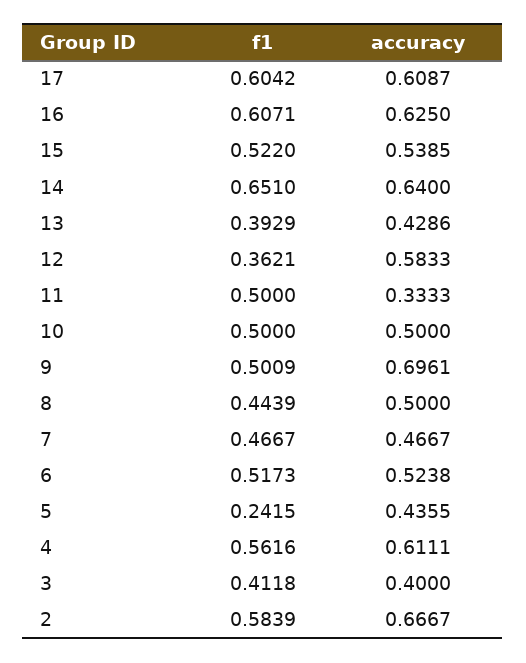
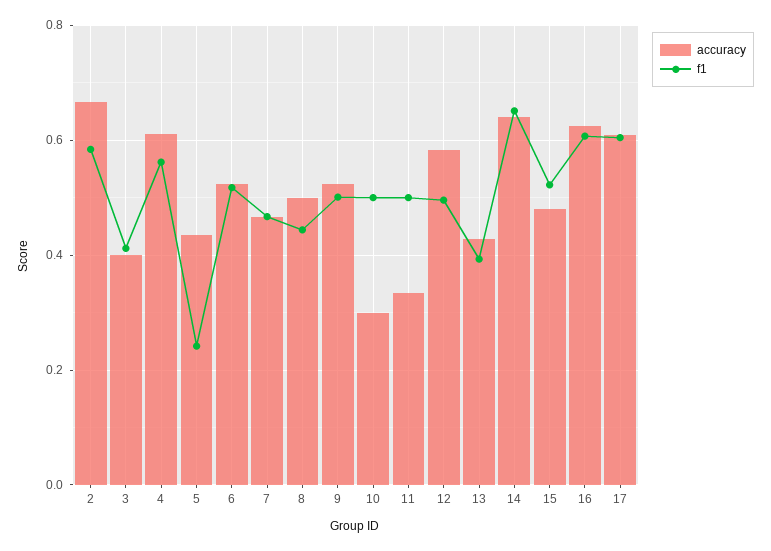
accuracy, 15: 0.5385 -> 0.48
f1, 12: 0.3621 -> 0.5
accuracy, 10: 0.5 -> 0.3
accuracy, 9: 0.6961 -> 0.52

